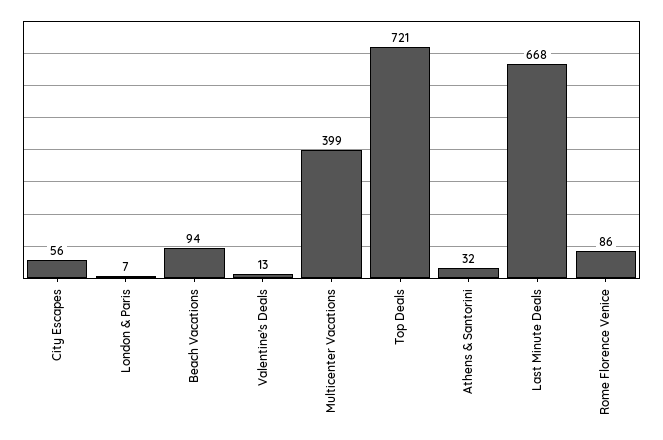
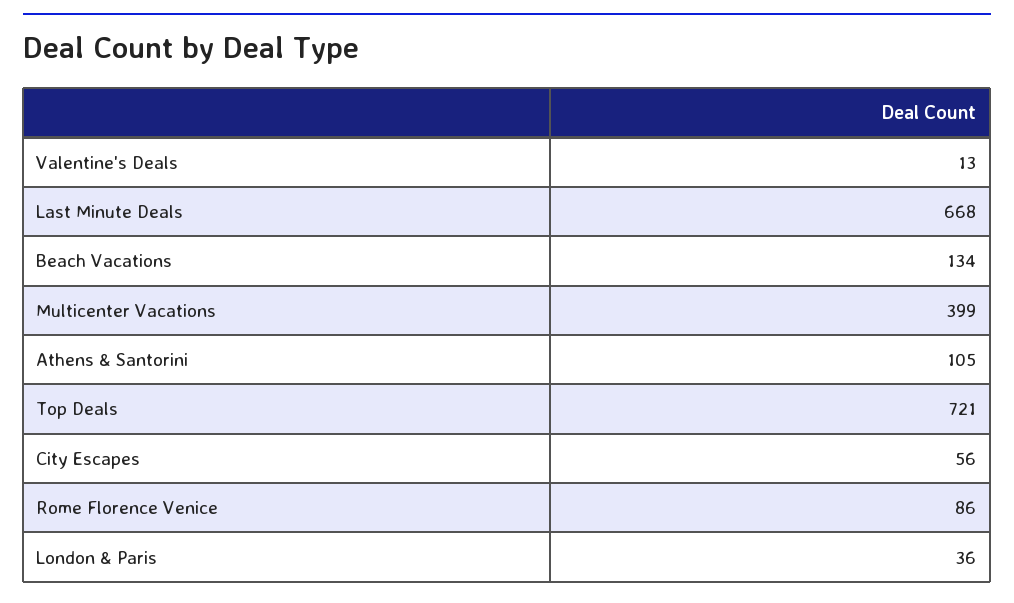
London & Paris: 7 -> 36
Beach Vacations: 94 -> 134
Athens & Santorini: 32 -> 105

